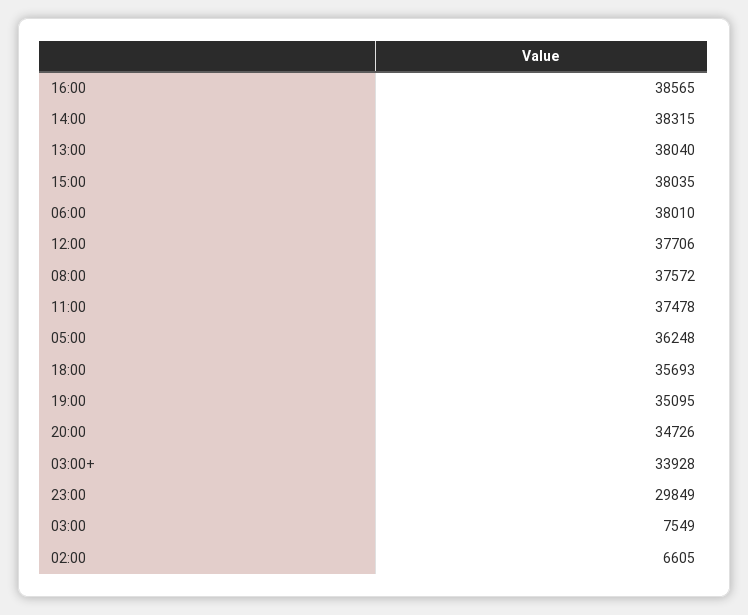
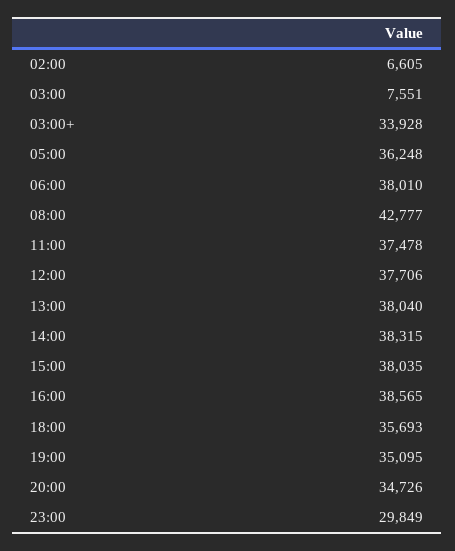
08:00: 37572 -> 42777
03:00: 7549 -> 7551

